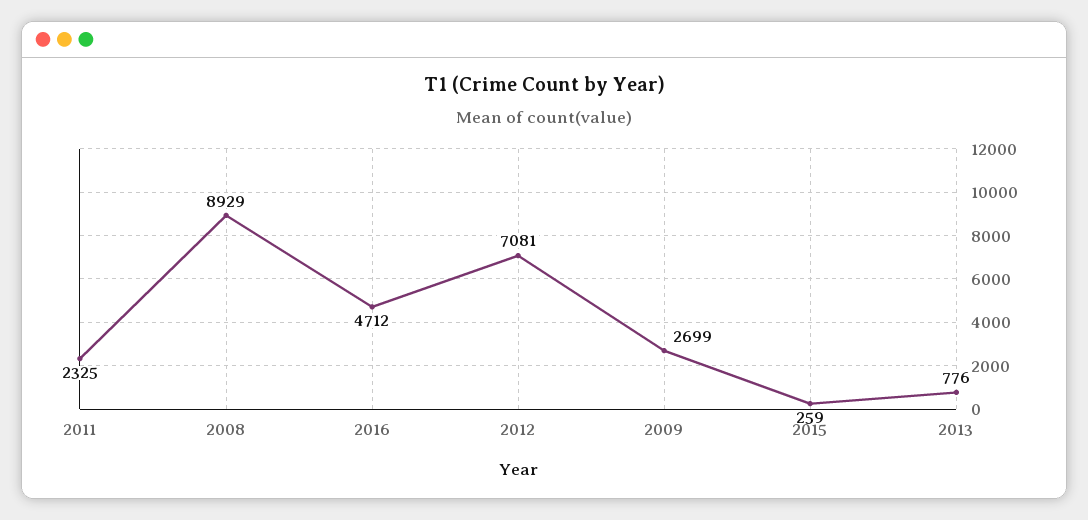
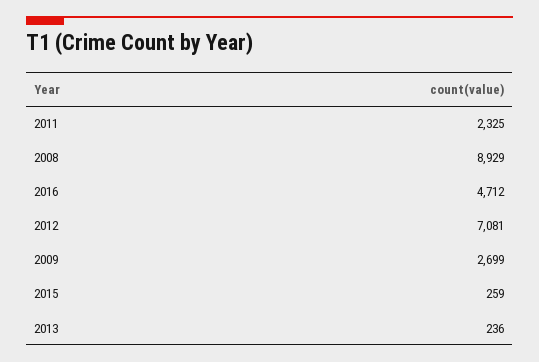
2013: 776 -> 236

